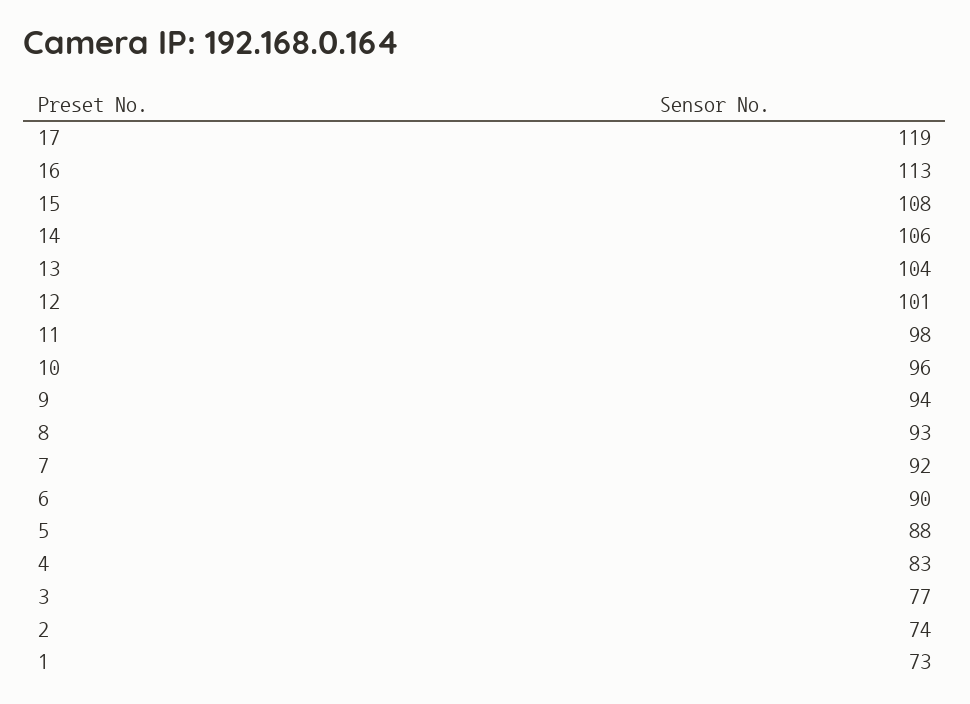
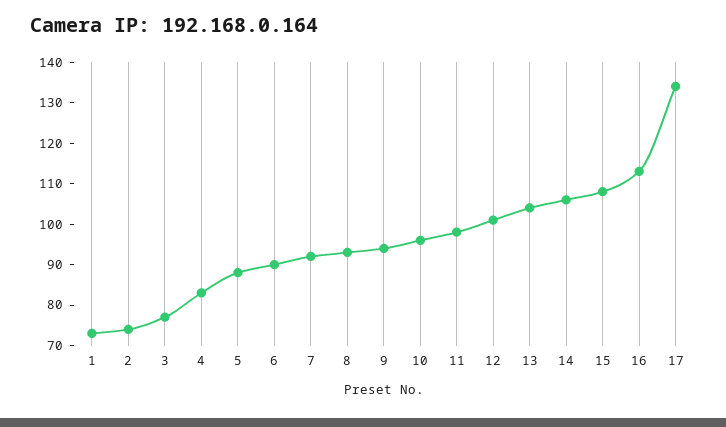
17: 119 -> 135

